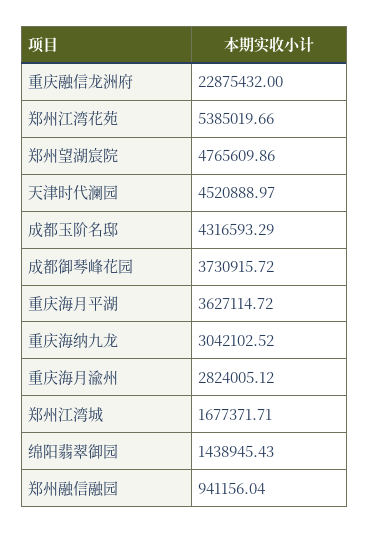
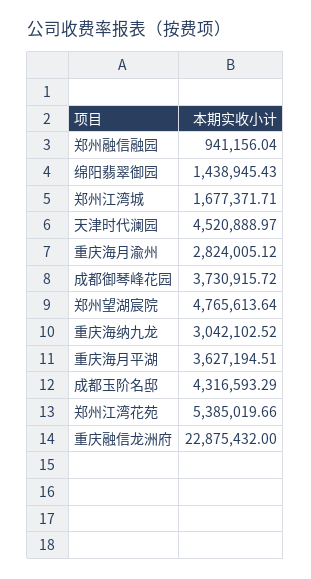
郑州望湖宸院: 4765609.86 -> 4765613.64
重庆海月平湖: 3627114.72 -> 3627194.51

